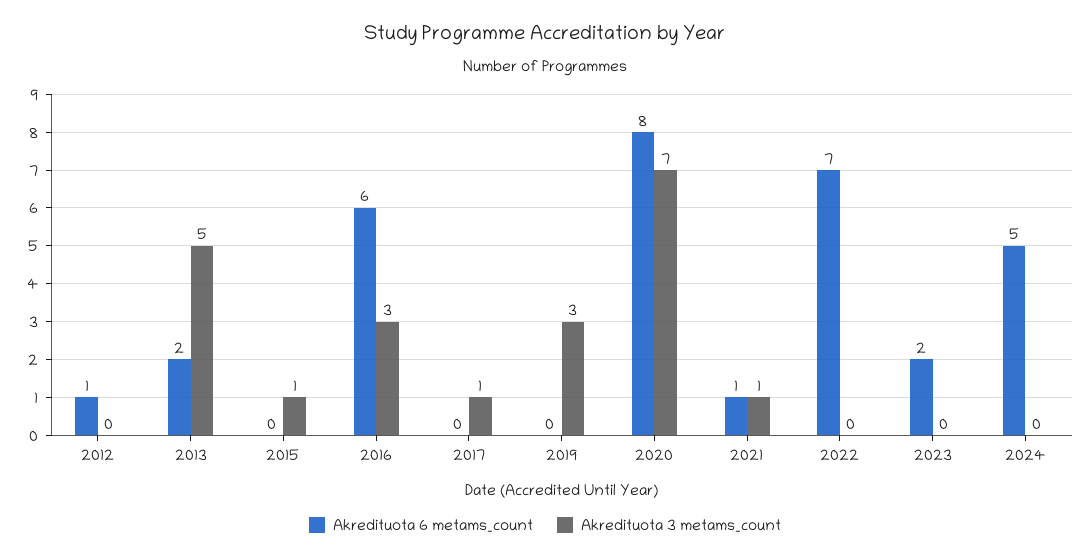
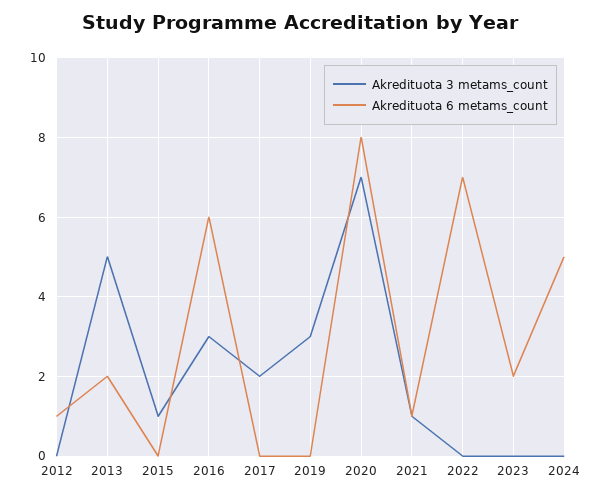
Akredituota 3 metams_count, 2017: 1 -> 2

